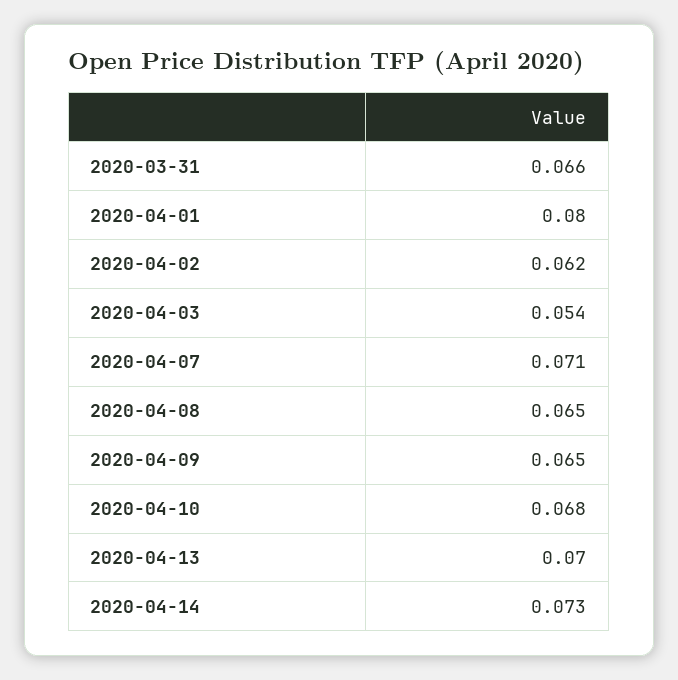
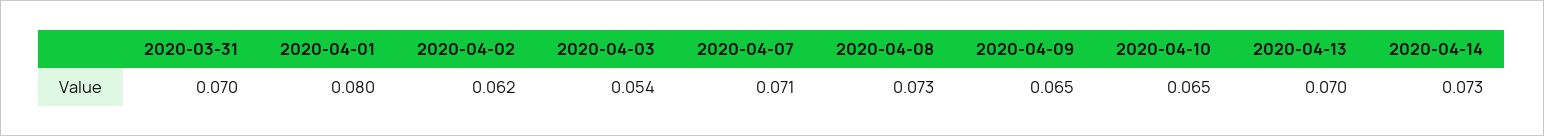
2020-03-31: 0.066 -> 0.07
2020-04-08: 0.065 -> 0.073
2020-04-10: 0.068 -> 0.065

